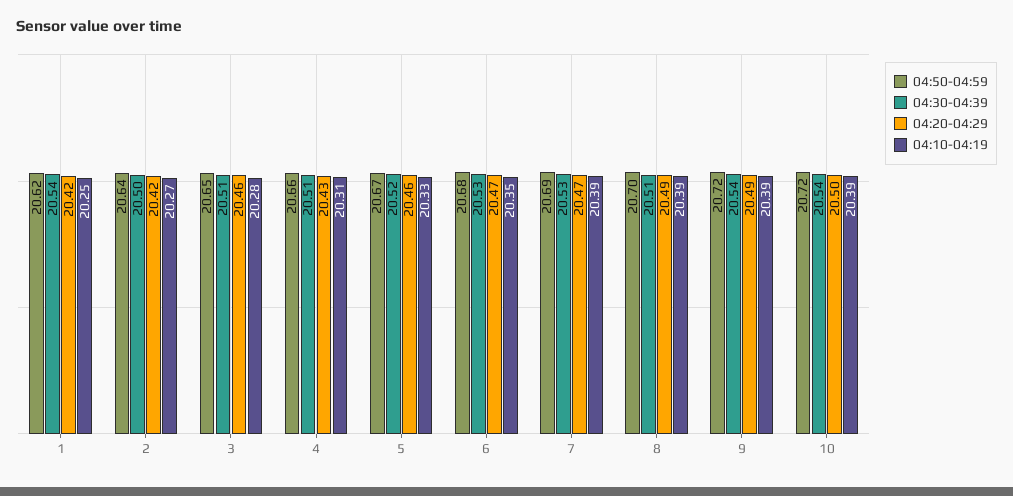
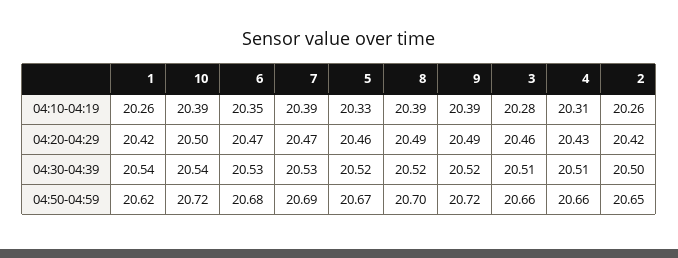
04:10-04:19, 1: 20.25 -> 20.26
04:50-04:59, 2: 20.64 -> 20.65
04:10-04:19, 2: 20.27 -> 20.26
04:50-04:59, 3: 20.65 -> 20.66
04:30-04:39, 8: 20.51 -> 20.52
04:30-04:39, 9: 20.54 -> 20.52

